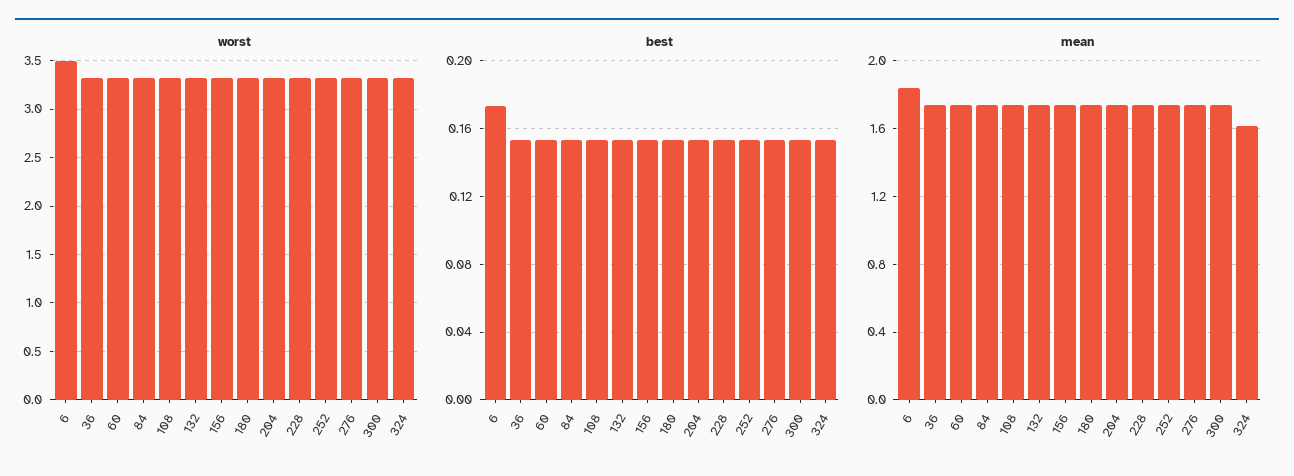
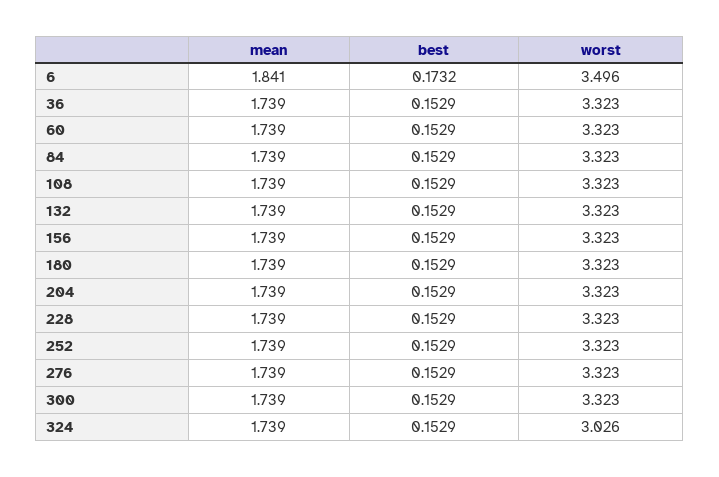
worst, 324: 3.3 -> 3.026
mean, 324: 1.6 -> 1.739

